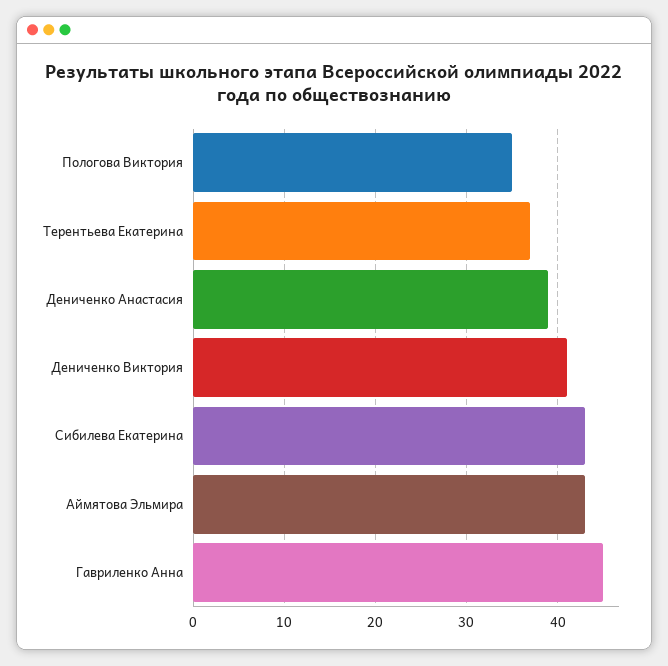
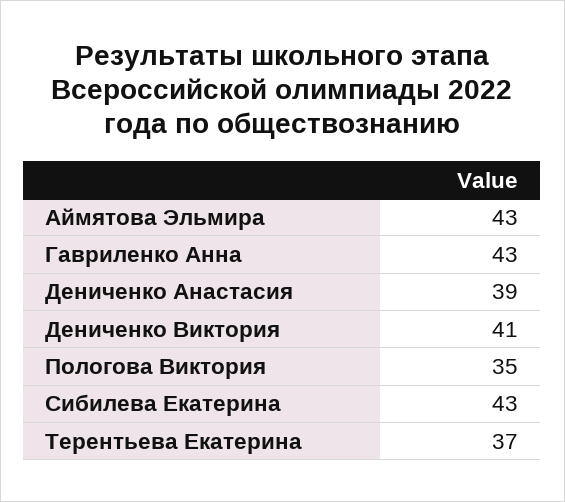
Гавриленко Анна: 45 -> 43

